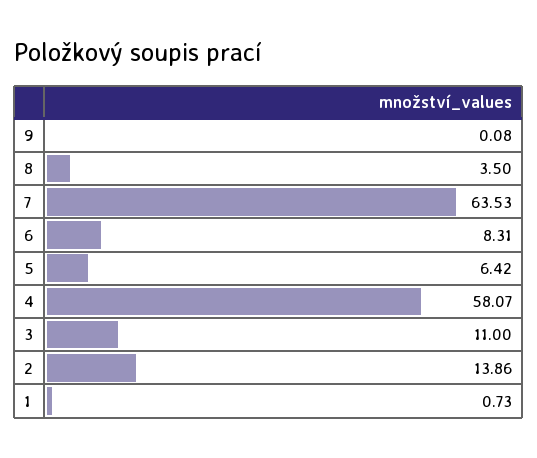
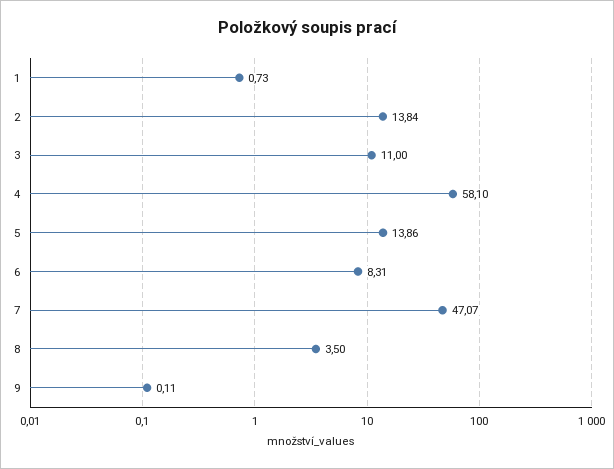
9: 0.08 -> 0.11
7: 63.53 -> 47.07
5: 6.42 -> 13.86
4: 58.07 -> 58.1
2: 13.86 -> 13.84

